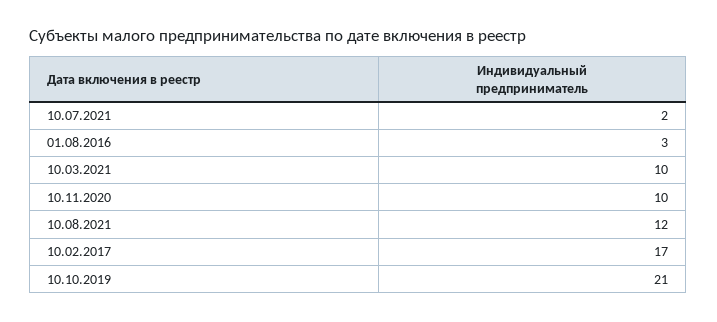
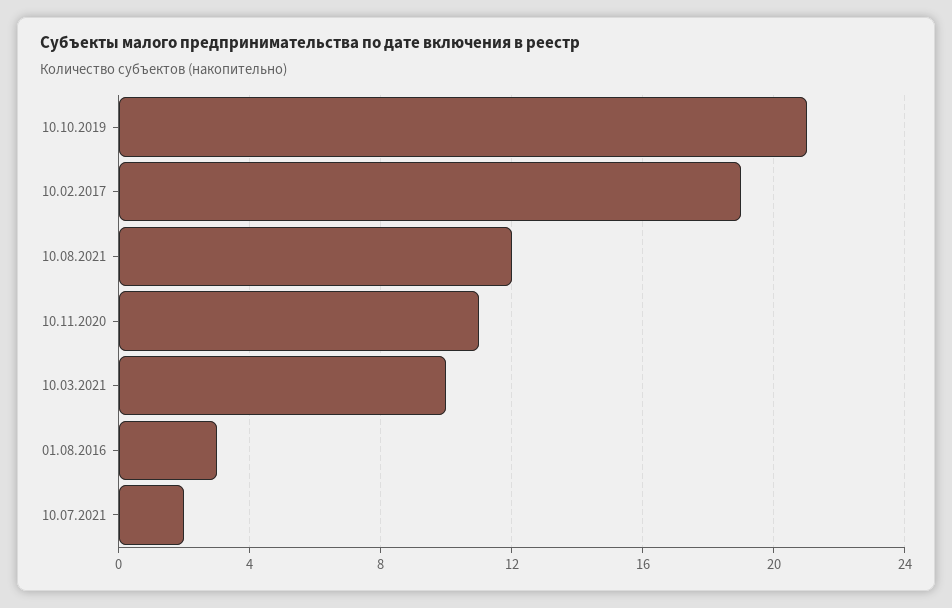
10.11.2020: 10 -> 11
10.02.2017: 17 -> 19

